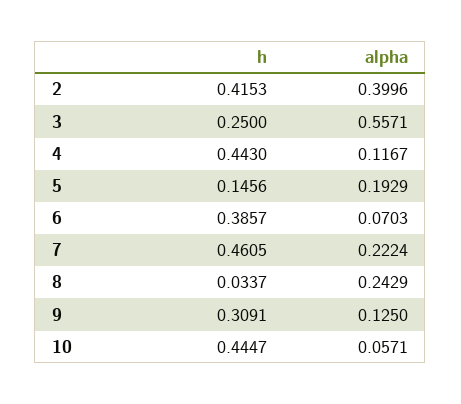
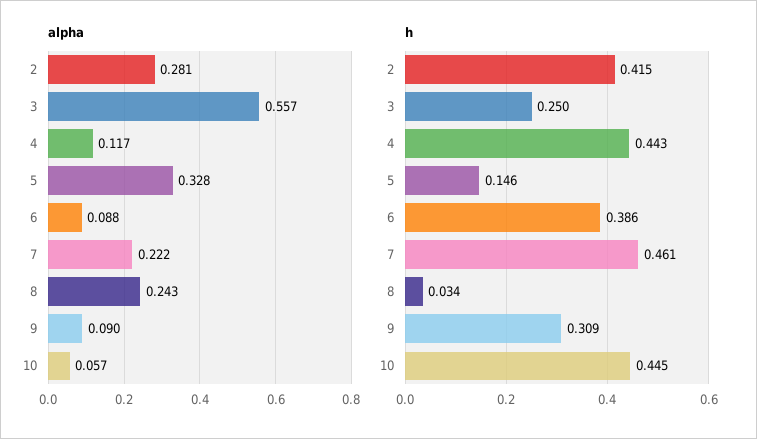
alpha, 2: 0.3996 -> 0.281
alpha, 5: 0.1929 -> 0.328
alpha, 6: 0.0703 -> 0.088
alpha, 9: 0.125 -> 0.09

